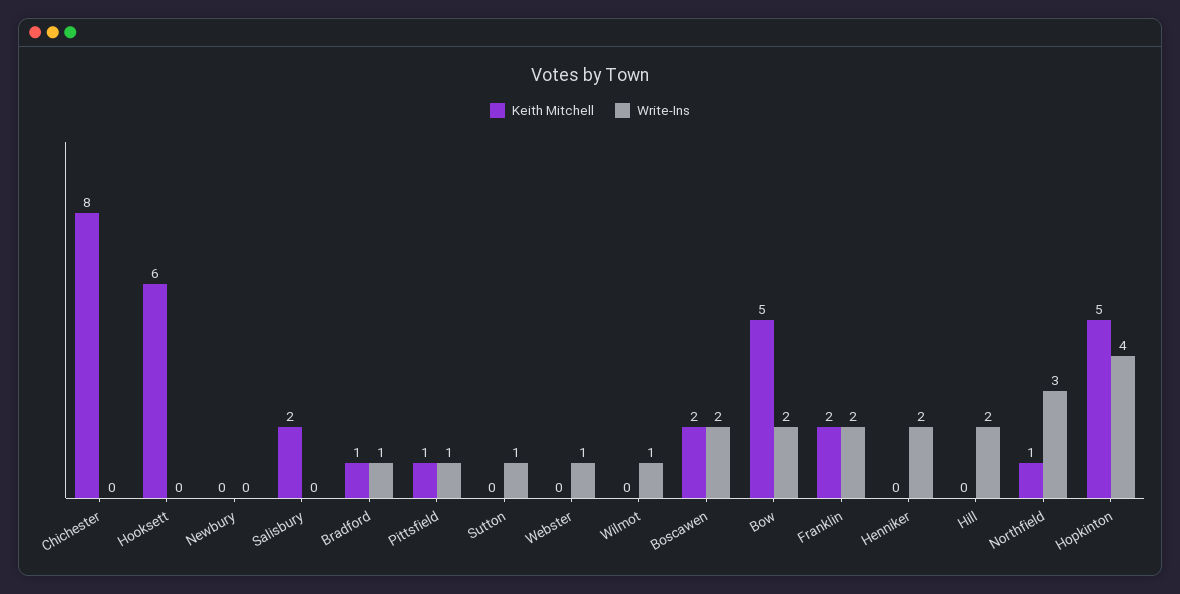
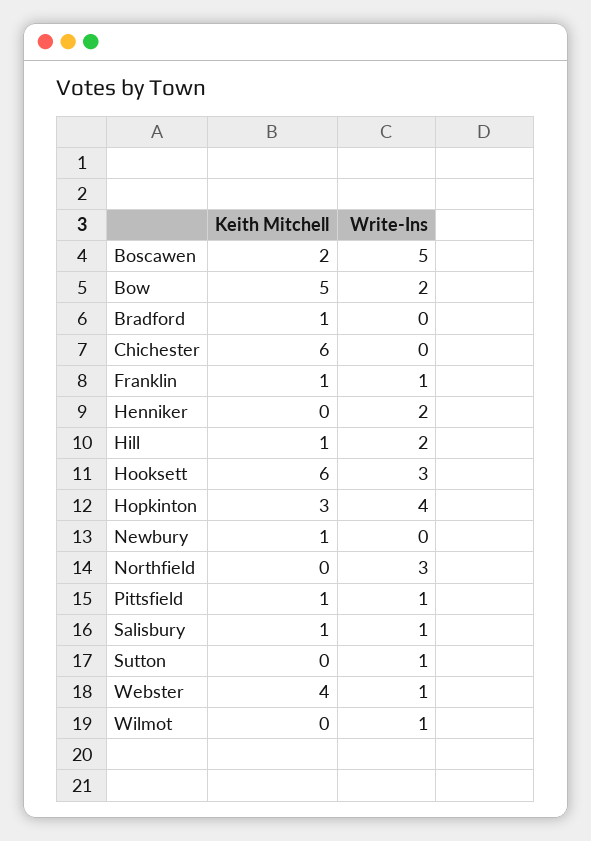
Keith Mitchell, Chichester: 8 -> 6
Write-Ins, Hooksett: 0 -> 3
Keith Mitchell, Newbury: 0 -> 1
Keith Mitchell, Salisbury: 2 -> 1
Write-Ins, Salisbury: 0 -> 1
Write-Ins, Bradford: 1 -> 0
Keith Mitchell, Webster: 0 -> 4
Write-Ins, Boscawen: 2 -> 5
Keith Mitchell, Franklin: 2 -> 1
Write-Ins, Franklin: 2 -> 1
Keith Mitchell, Hill: 0 -> 1
Keith Mitchell, Northfield: 1 -> 0
Keith Mitchell, Hopkinton: 5 -> 3

